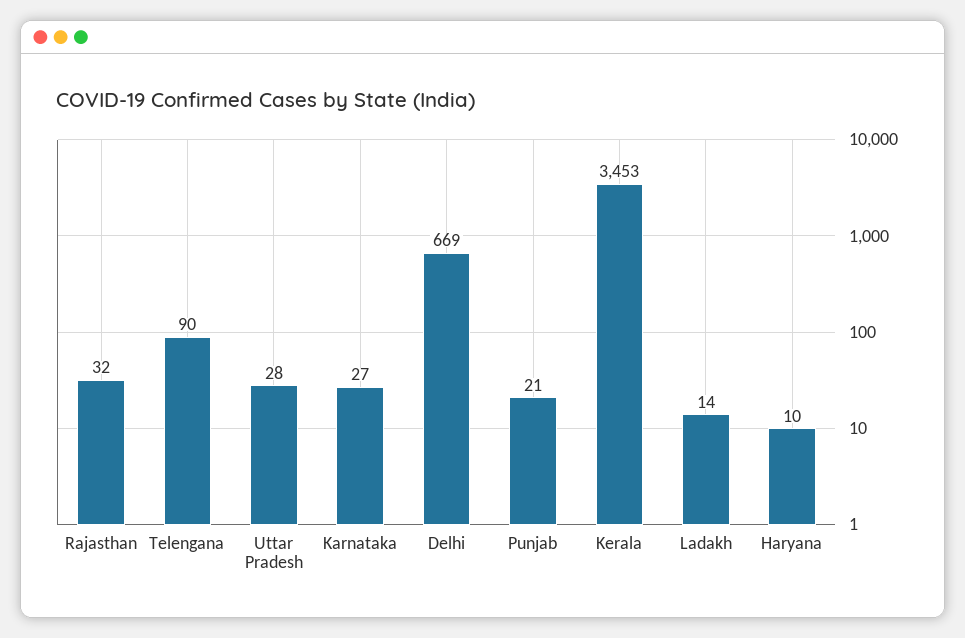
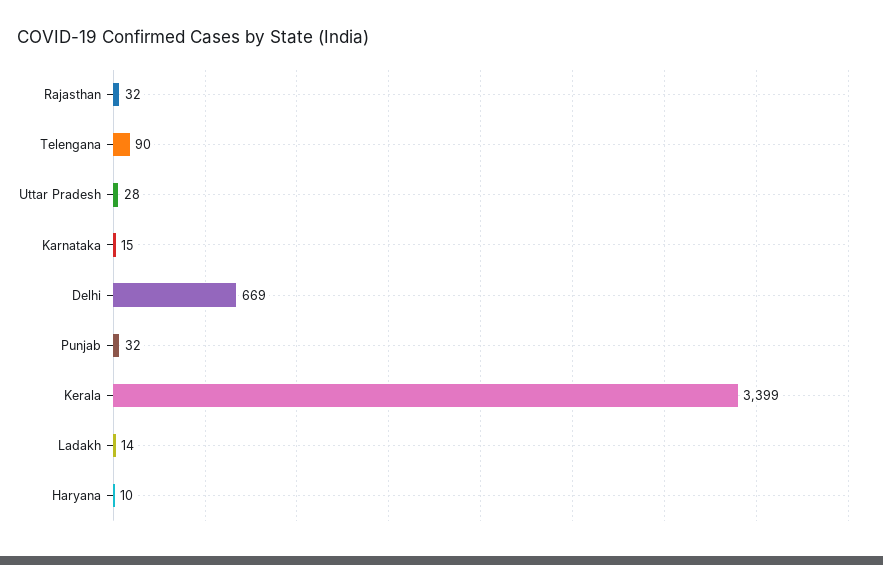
Karnataka: 27 -> 15
Punjab: 21 -> 32
Kerala: 3453 -> 3399

